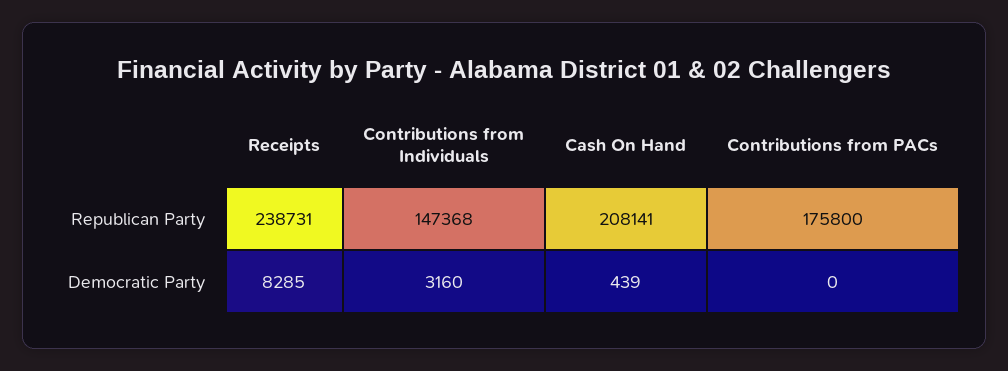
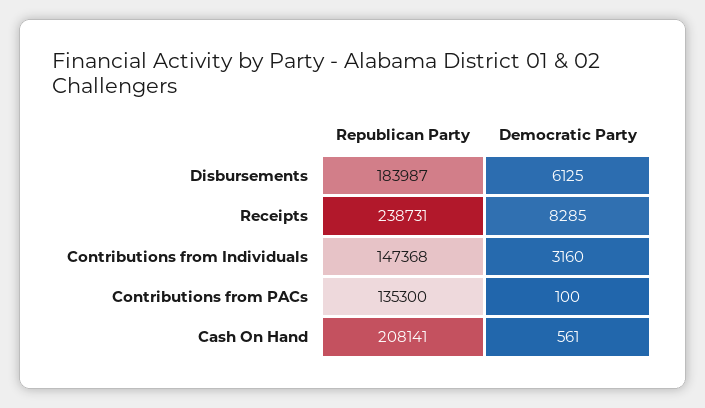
Contributions from PACs, Republican Party: 175800 -> 135300
Cash On Hand, Democratic Party: 439 -> 561
Contributions from PACs, Democratic Party: 0 -> 100
Disbursements, Republican Party: none -> 183987
Disbursements, Democratic Party: none -> 6125

